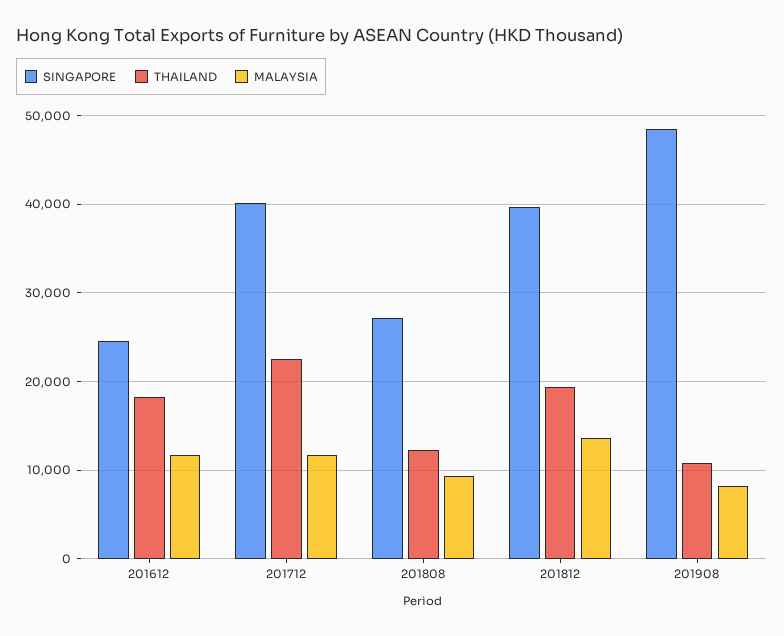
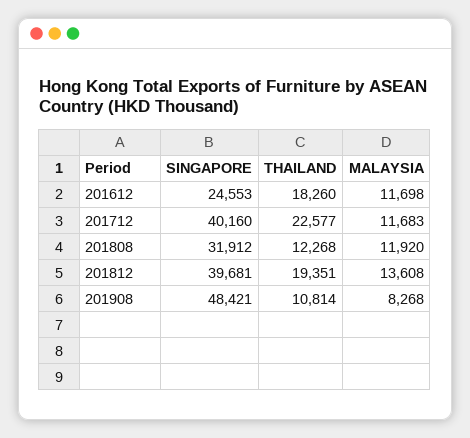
SINGAPORE, 201808: 27000 -> 31912
MALAYSIA, 201808: 9000 -> 11920

